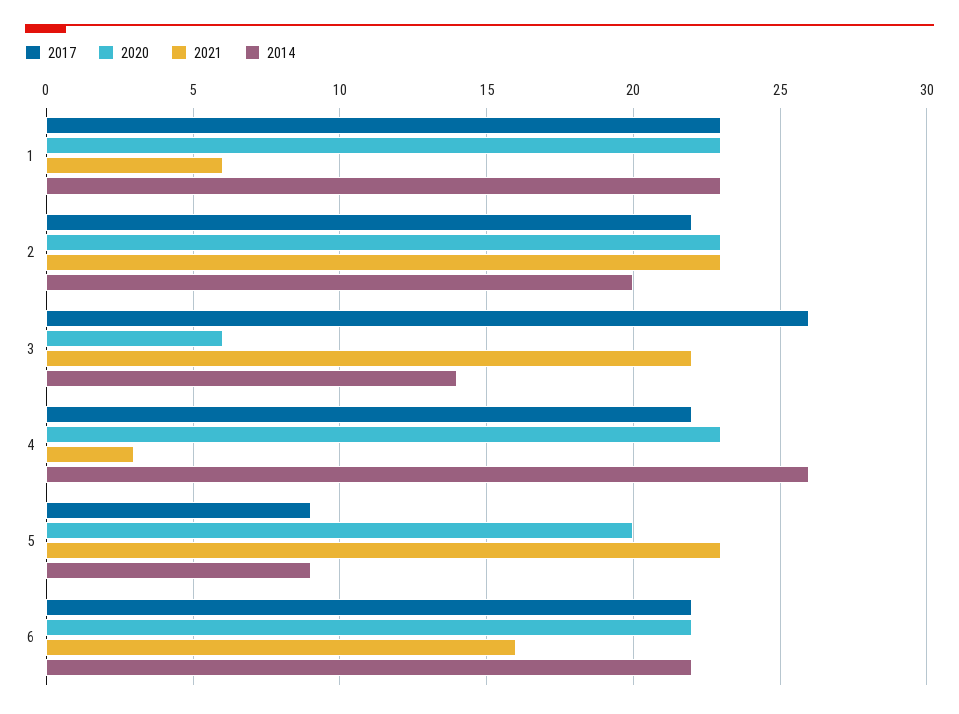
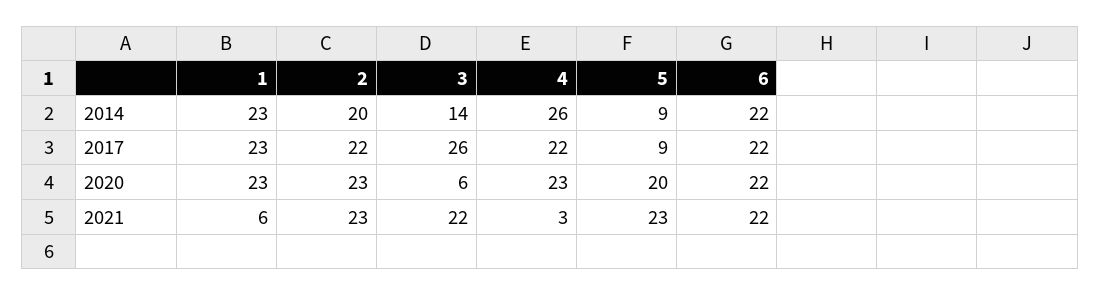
2021, 6: 16 -> 22

